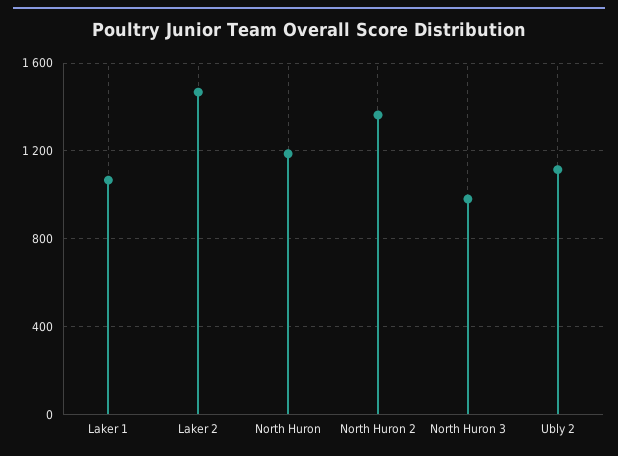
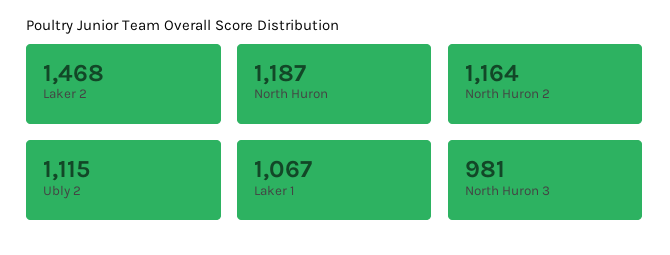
North Huron 2: 1350 -> 1164

